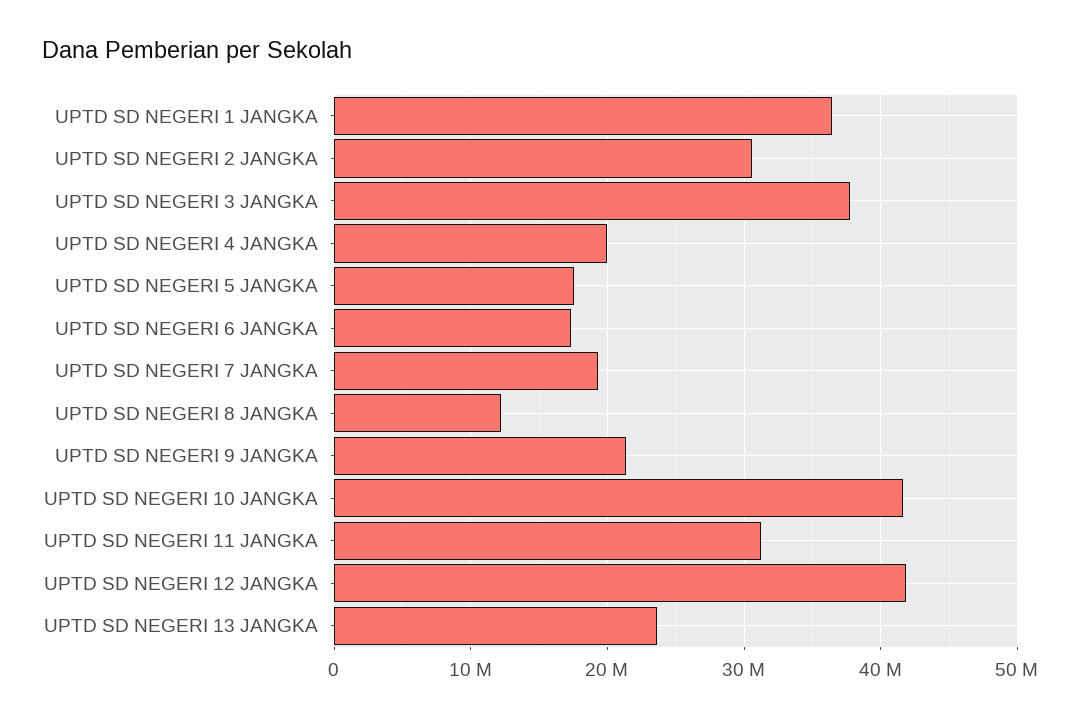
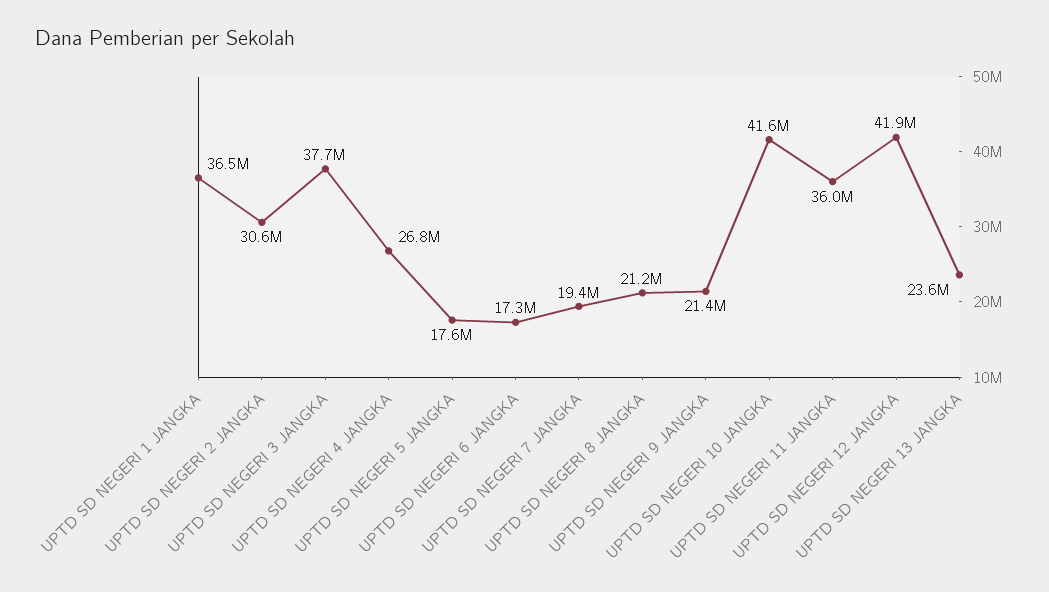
UPTD SD NEGERI 4 JANGKA: 20000000 -> 26800000
UPTD SD NEGERI 8 JANGKA: 12000000 -> 21200000
UPTD SD NEGERI 11 JANGKA: 31000000 -> 36000000

